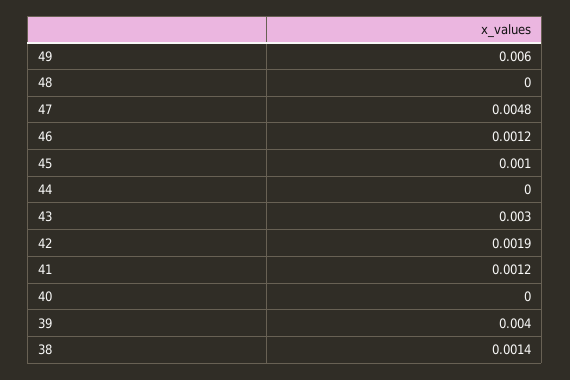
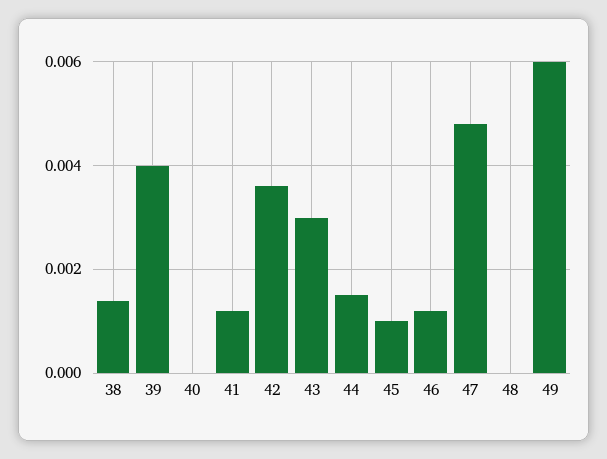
44: 0 -> 0.0015
42: 0.0019 -> 0.0035

